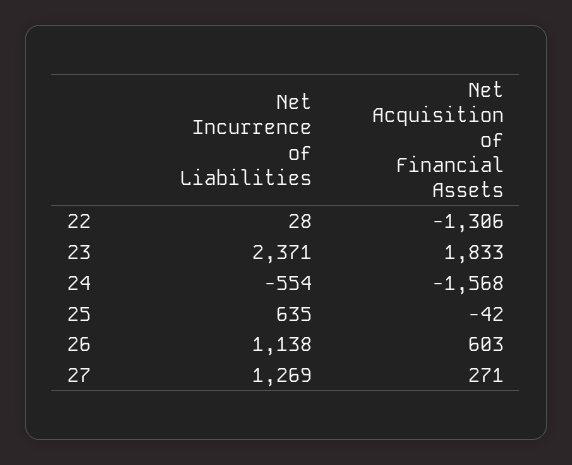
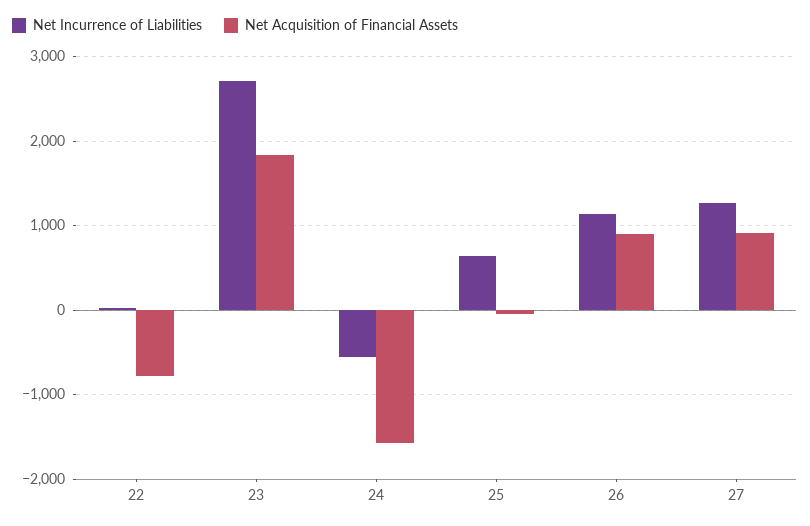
Net Acquisition of Financial Assets, 22: -1306 -> -800
Net Incurrence of Liabilities, 23: 2371 -> 2700
Net Acquisition of Financial Assets, 26: 603 -> 900
Net Acquisition of Financial Assets, 27: 271 -> 900

